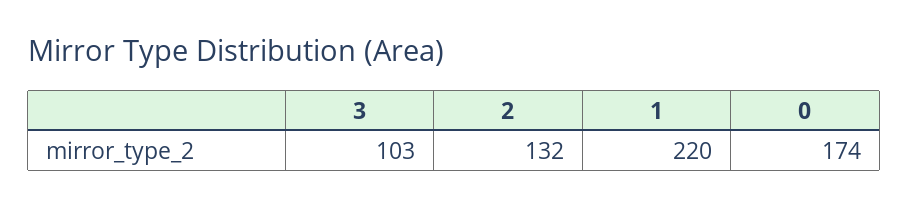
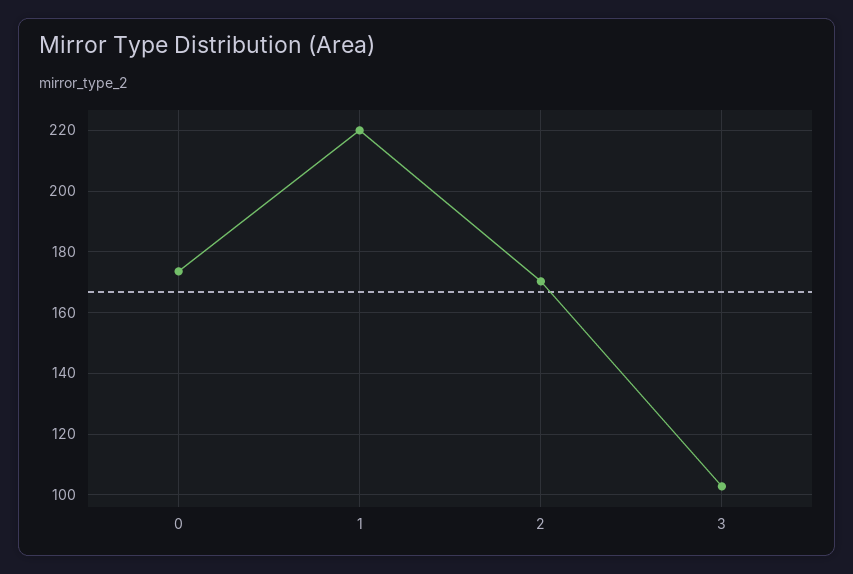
2: 132 -> 170

